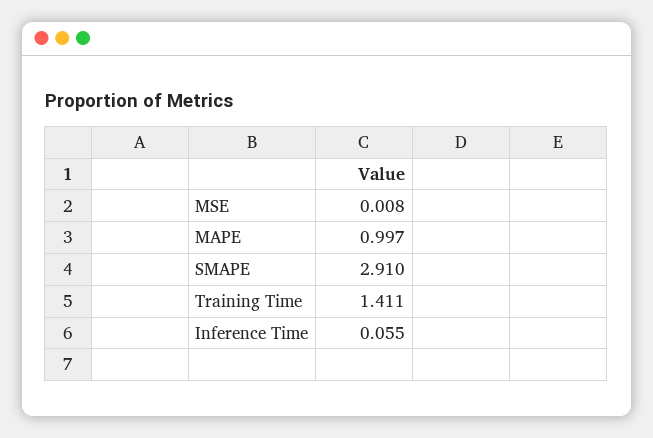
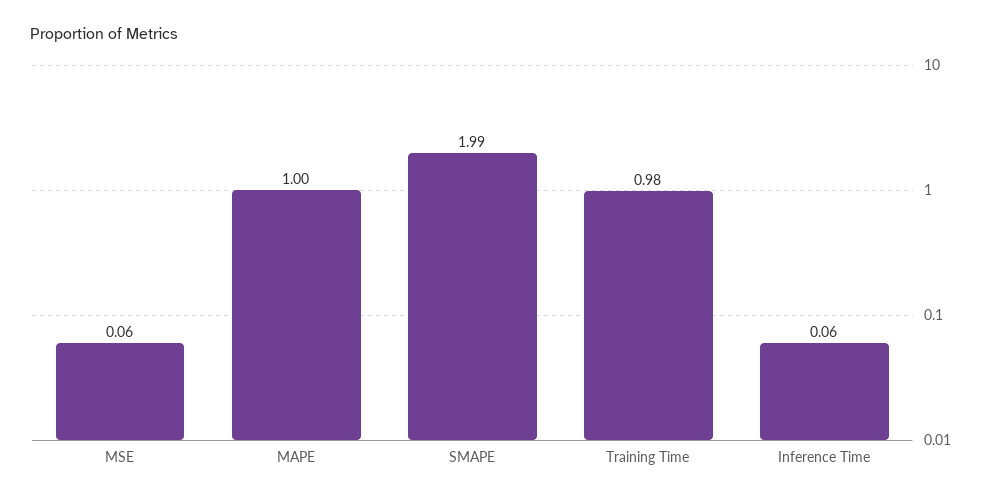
MSE: 0.008 -> 0.06
SMAPE: 2.91 -> 1.99
Training Time: 1.411 -> 0.98

